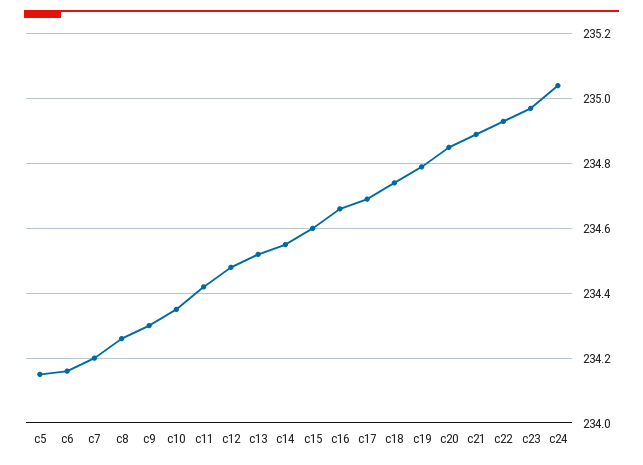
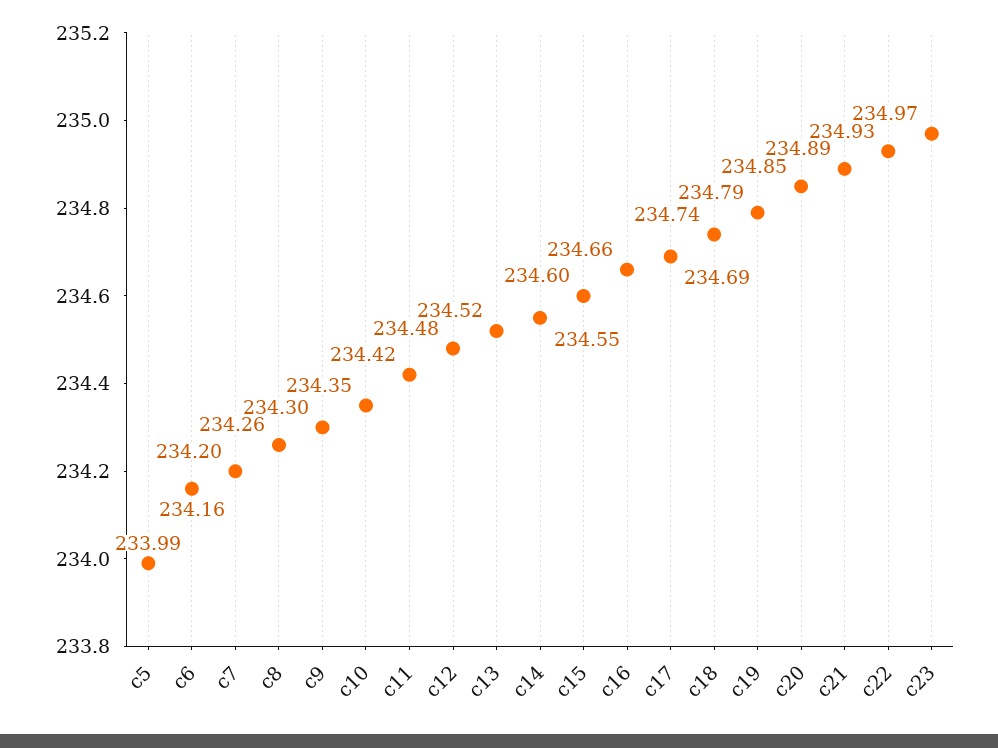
c5: 234.15 -> 233.99
c24: 235.05 -> none

